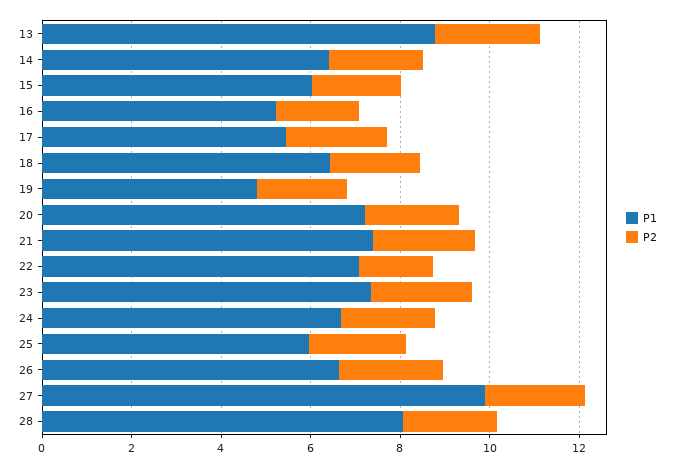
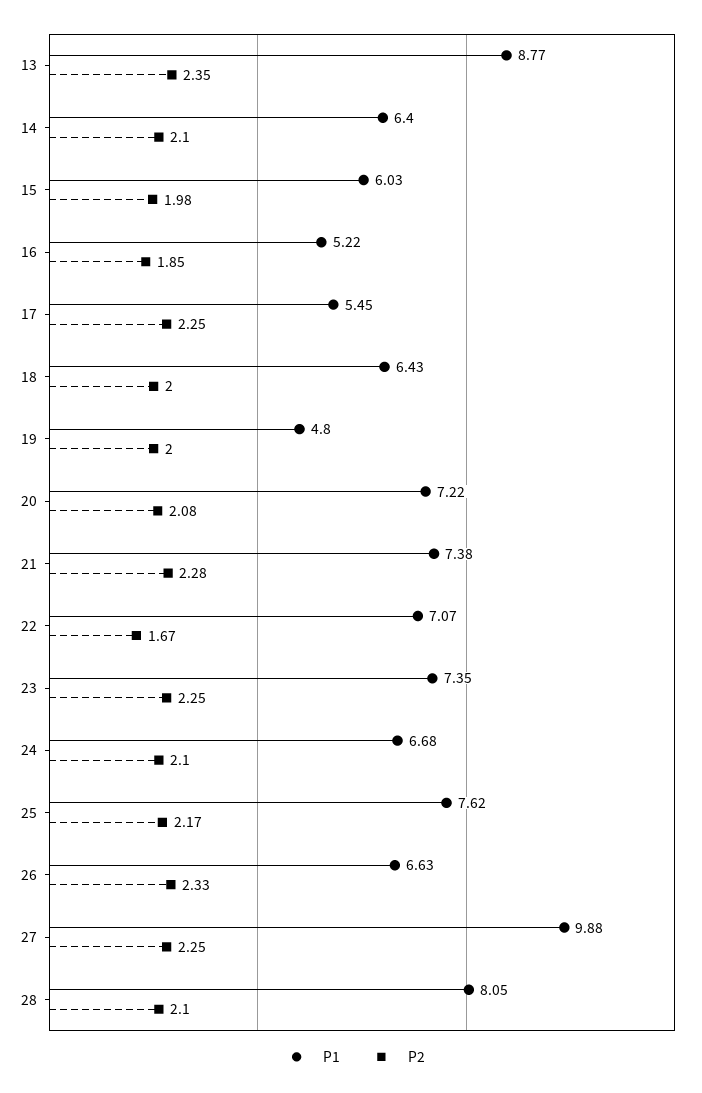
P1, 25: 6 -> 7.62

